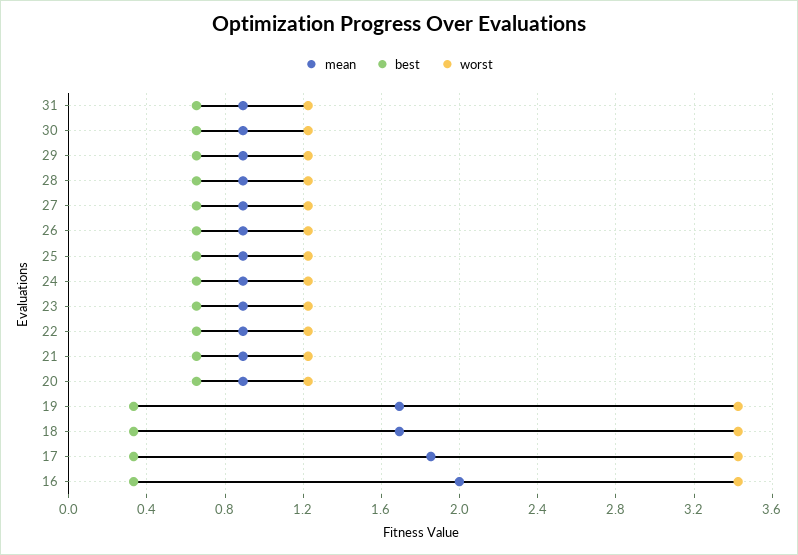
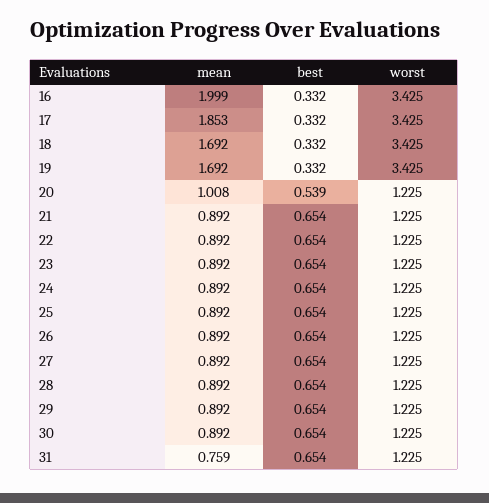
mean, 31: 0.9 -> 0.759
mean, 20: 0.9 -> 1.008
best, 20: 0.65 -> 0.539

